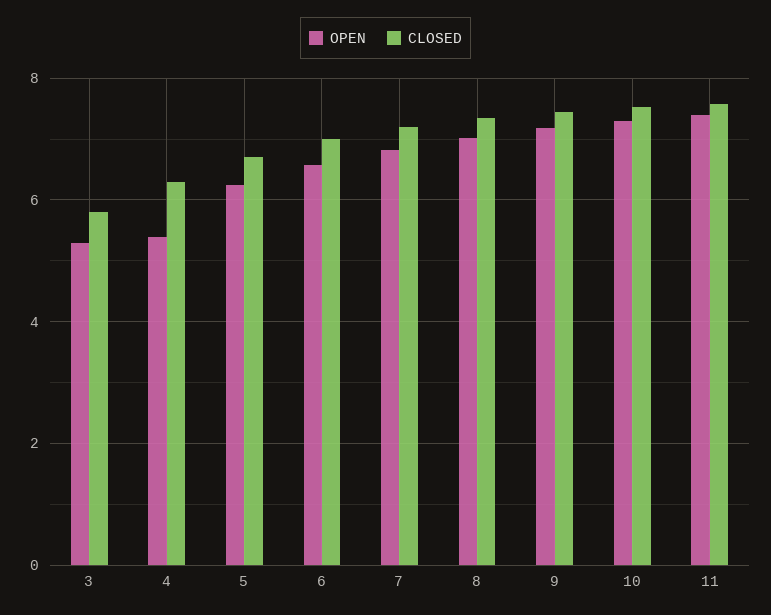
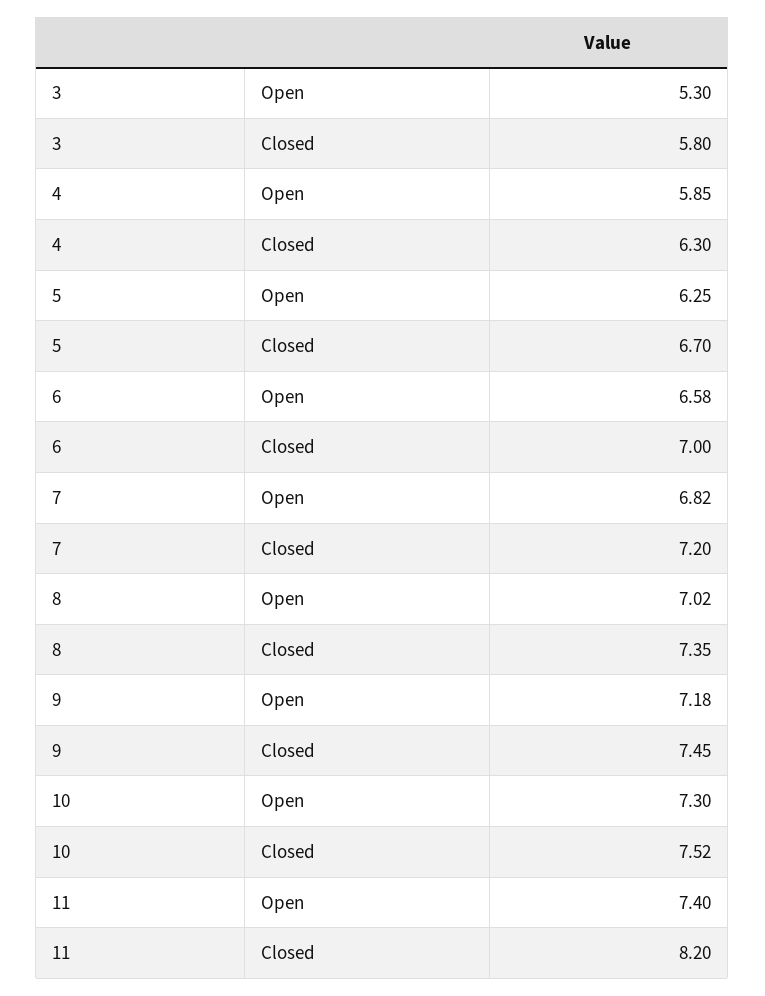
OPEN, 4: 5.4 -> 5.85
CLOSED, 11: 7.6 -> 8.2

